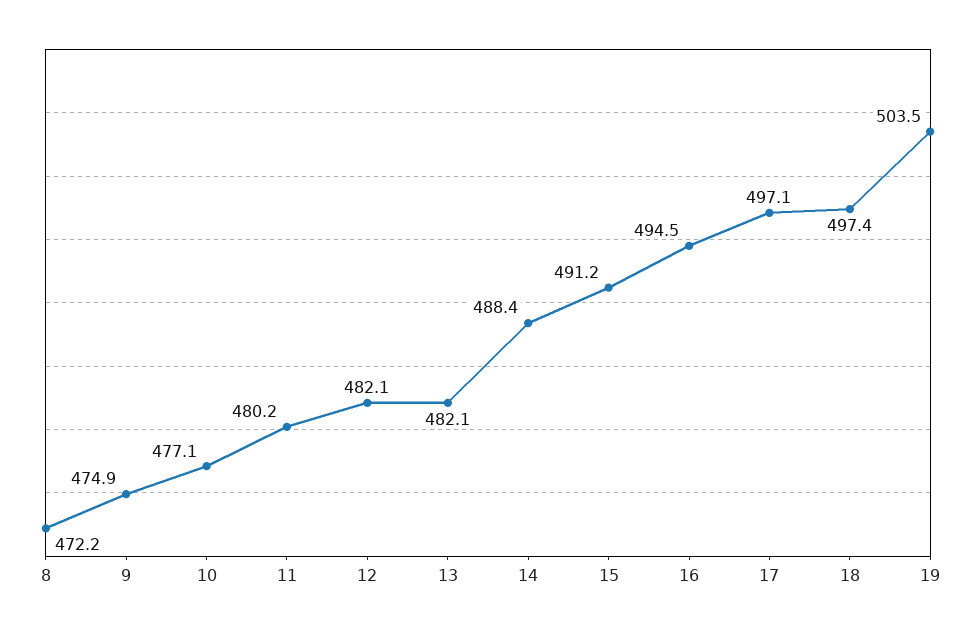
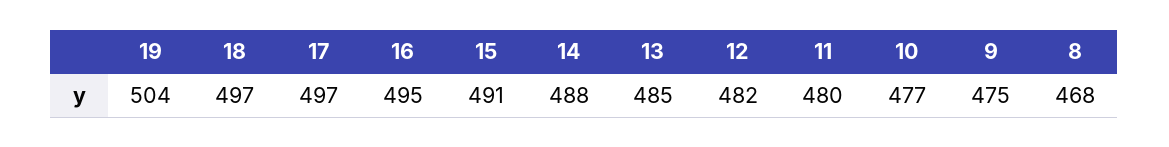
8: 472.2 -> 468
13: 482.1 -> 485

